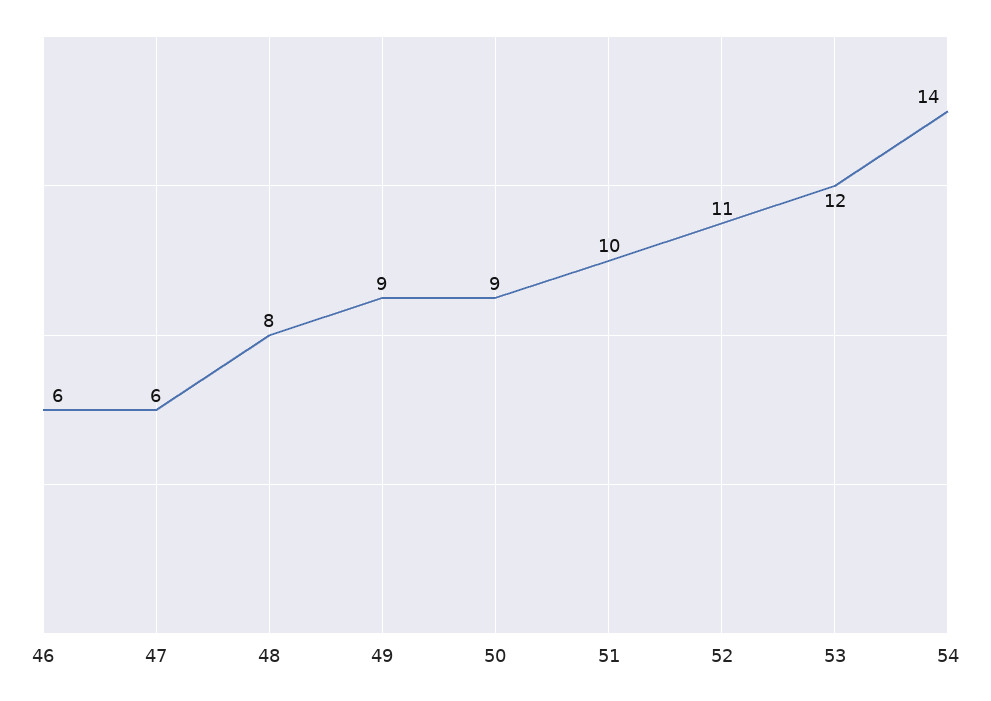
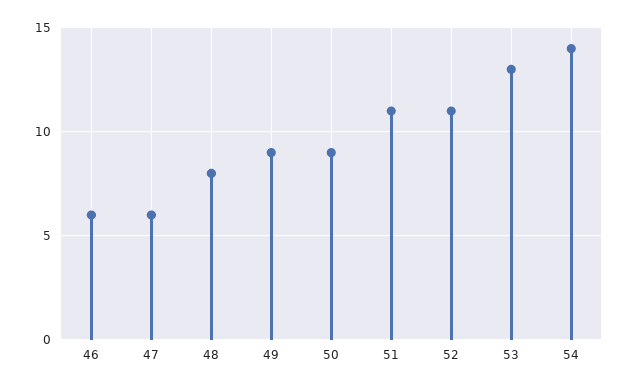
51: 10 -> 11
53: 12 -> 13

